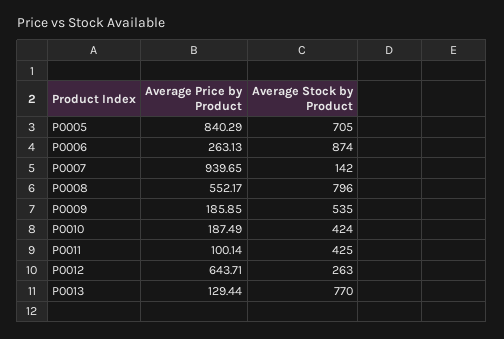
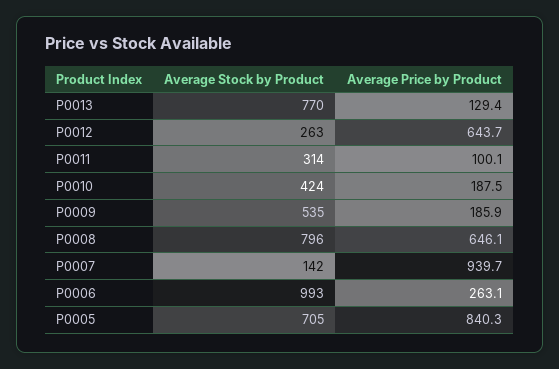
Average Stock by Product, P0006: 874 -> 993
Average Price by Product, P0008: 552.17 -> 646.1
Average Stock by Product, P0011: 425 -> 314

